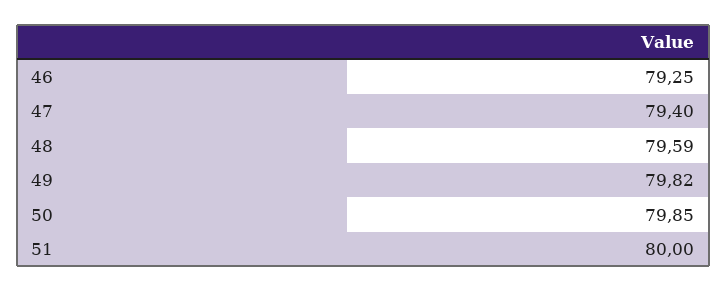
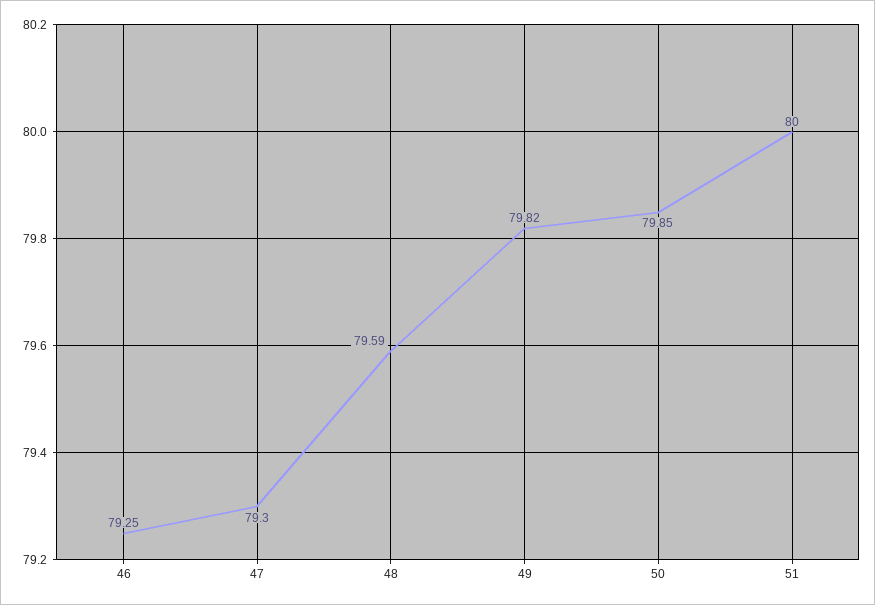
47: 79.4 -> 79.3

